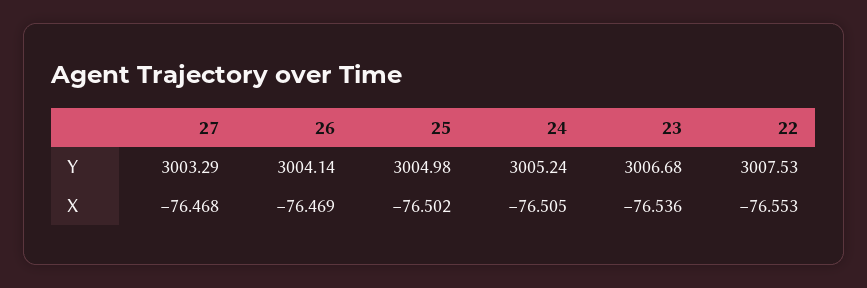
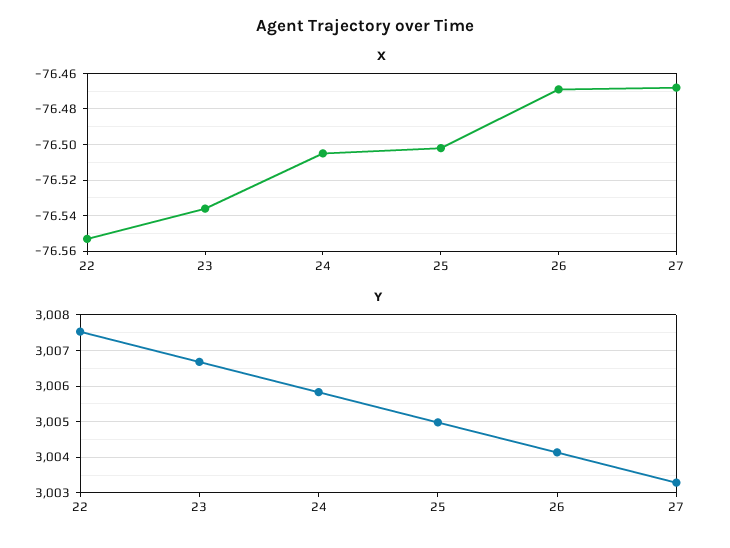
Y, 24: 3005.24 -> 3005.8

